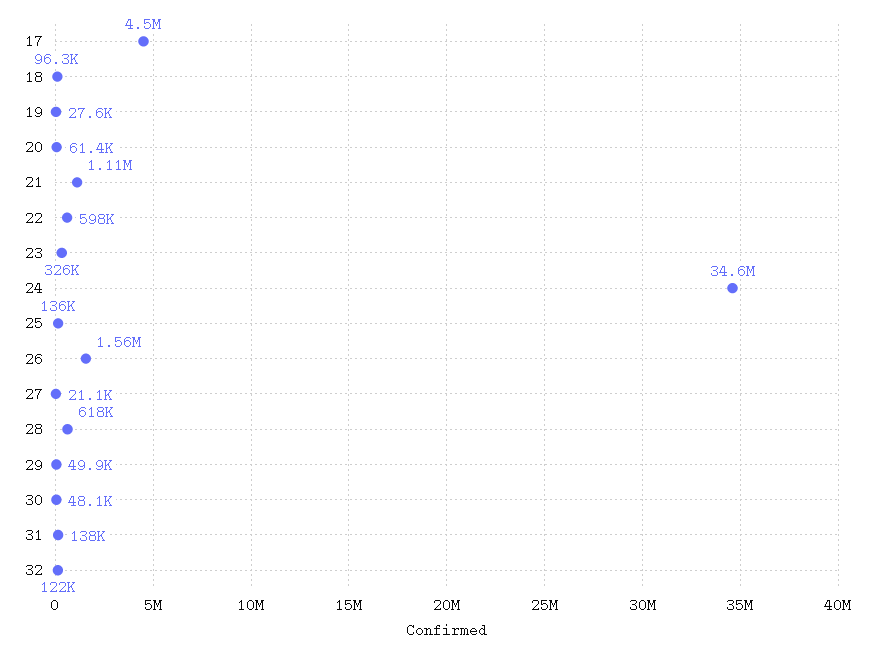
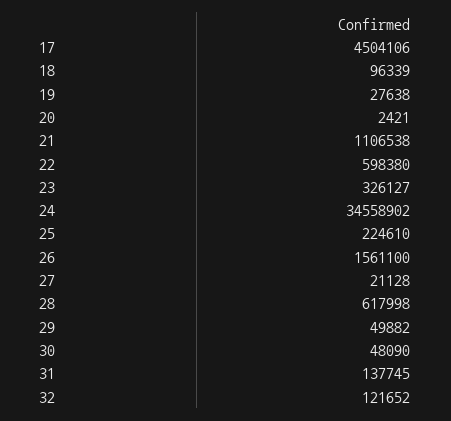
20: 61400 -> 2421
25: 136000 -> 224610

